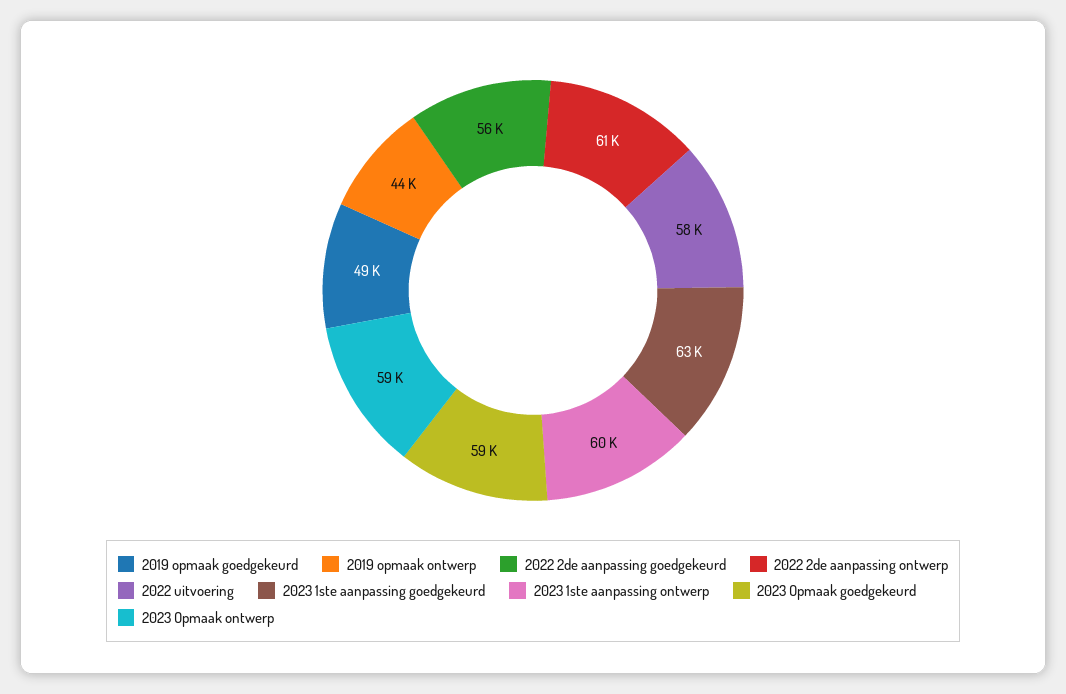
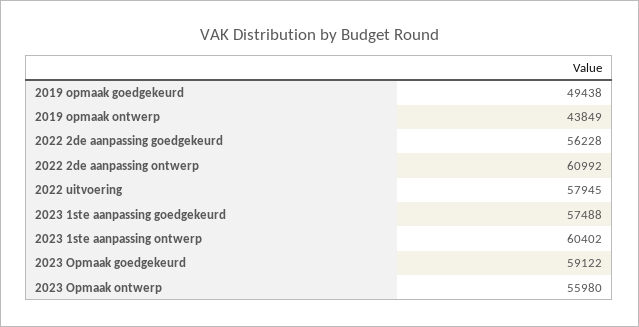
2023 1ste aanpassing goedgekeurd: 63000 -> 57488
2023 Opmaak ontwerp: 59000 -> 55980

